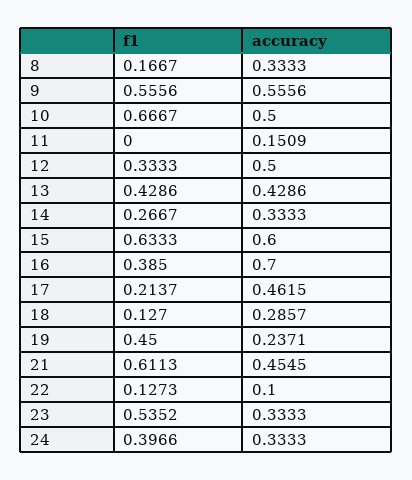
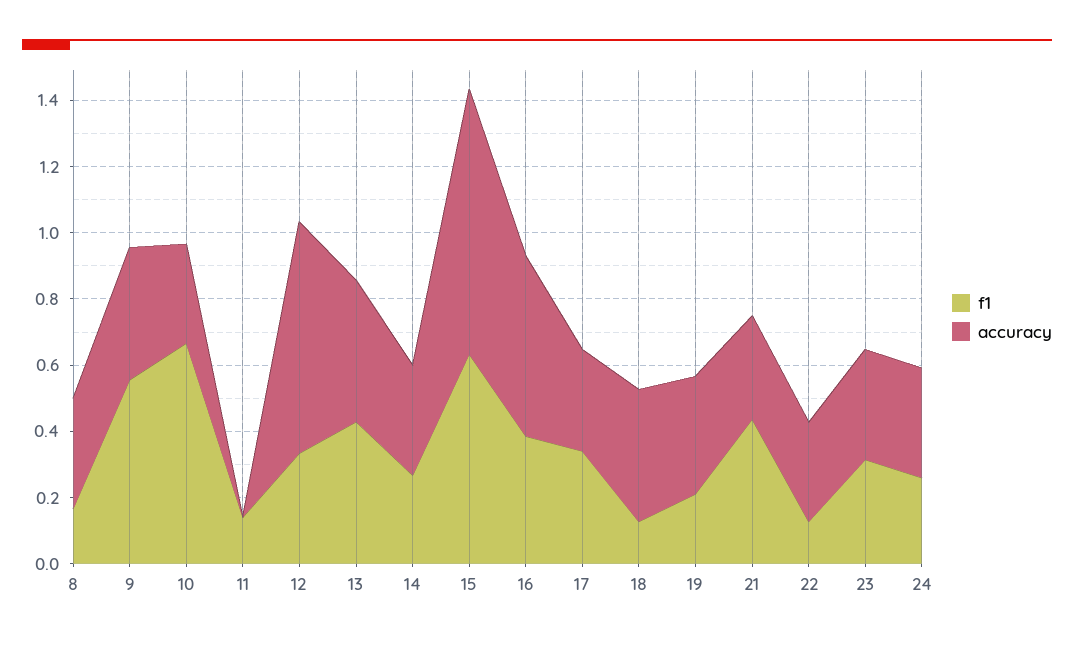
accuracy, 9: 0.5556 -> 0.4
accuracy, 10: 0.5 -> 0.3
f1, 11: 0 -> 0.15
accuracy, 11: 0.1509 -> 0
accuracy, 12: 0.5 -> 0.7
accuracy, 15: 0.6 -> 0.8
accuracy, 16: 0.7 -> 0.55
f1, 17: 0.2137 -> 0.35
accuracy, 17: 0.4615 -> 0.3
accuracy, 18: 0.2857 -> 0.4
f1, 19: 0.45 -> 0.2
accuracy, 19: 0.2371 -> 0.35
f1, 21: 0.6113 -> 0.45
accuracy, 21: 0.4545 -> 0.3
accuracy, 22: 0.1 -> 0.3
f1, 23: 0.5352 -> 0.3
f1, 24: 0.3966 -> 0.25

